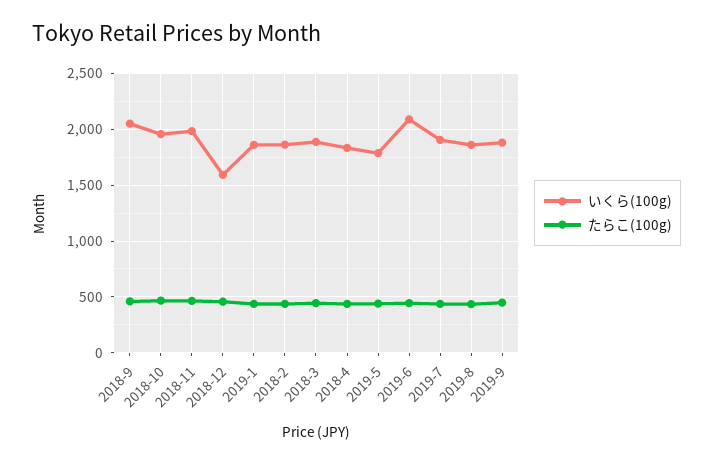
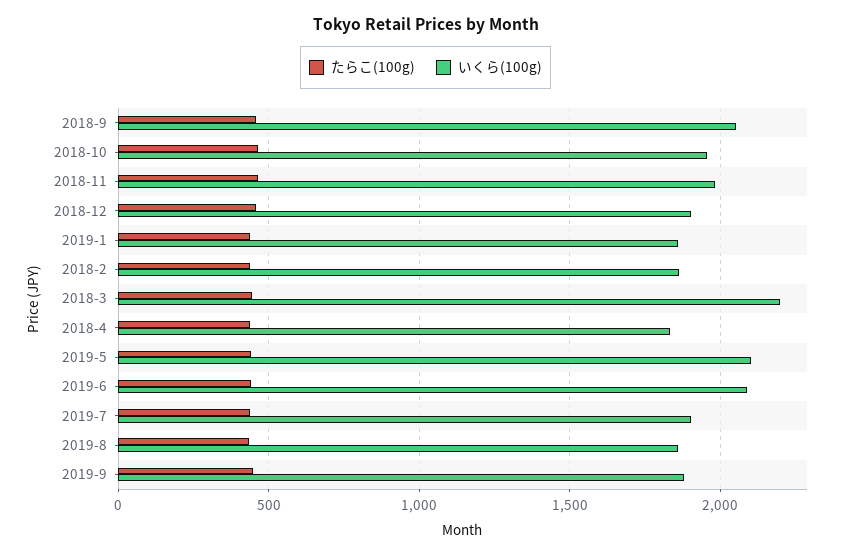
いくら(100g), 2018-12: 1600 -> 1900
いくら(100g), 2018-3: 1900 -> 2200
いくら(100g), 2019-5: 1800 -> 2100

